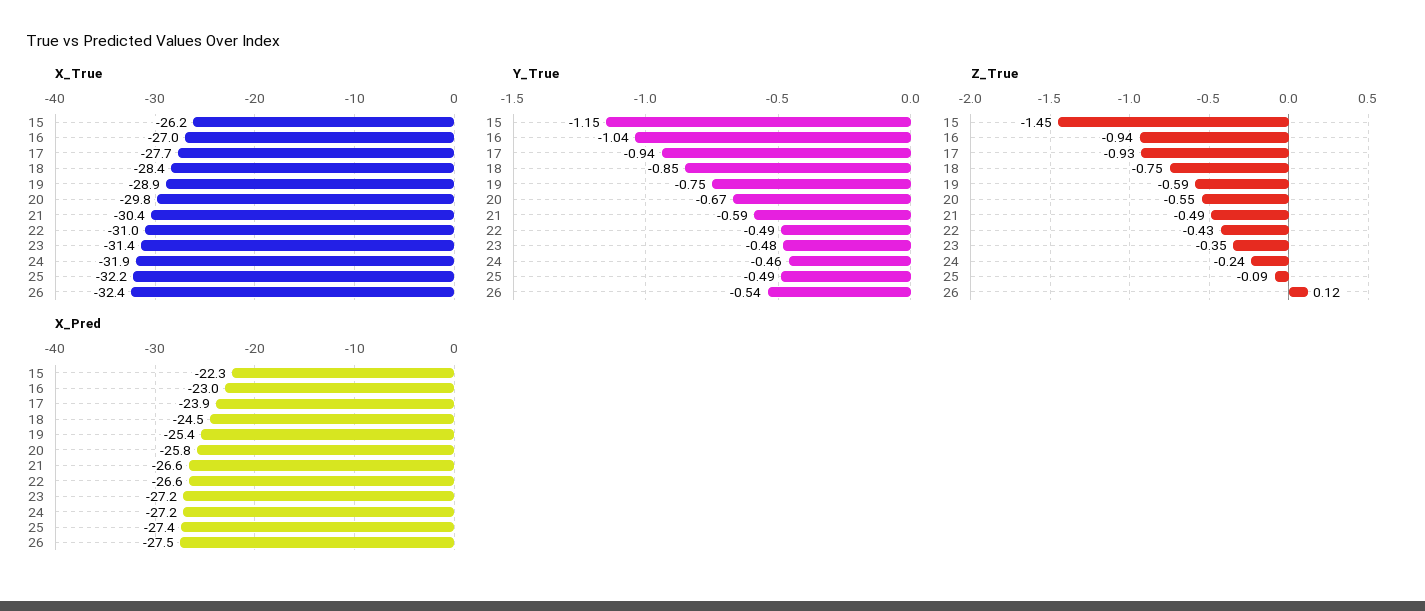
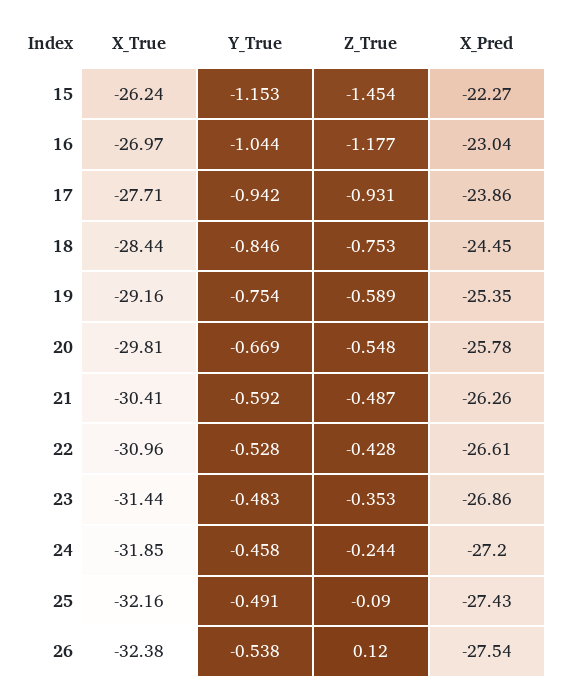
X_True, 19: -28.9 -> -29.16
Y_True, 22: -0.49 -> -0.528
Z_True, 16: -0.94 -> -1.177
X_Pred, 21: -26.6 -> -26.26
X_Pred, 23: -27.2 -> -26.86

